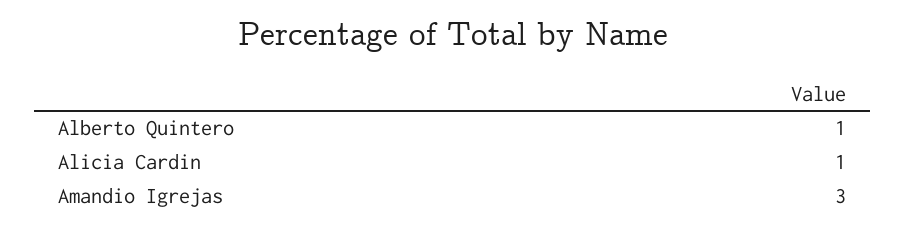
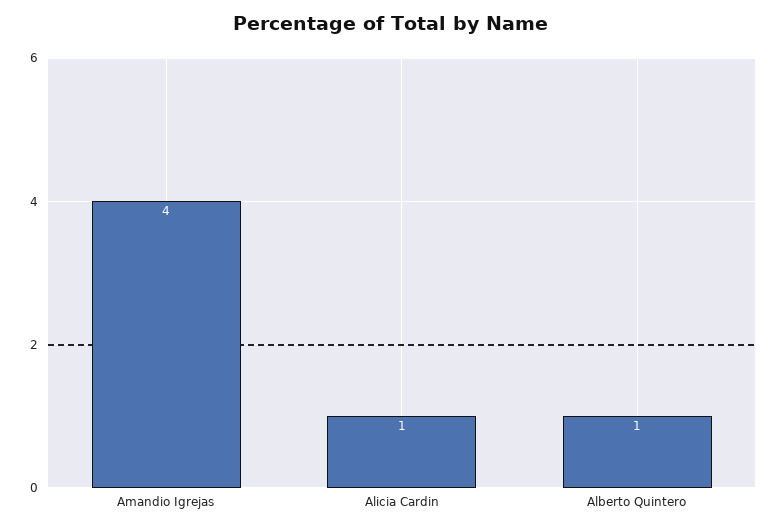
Amandio Igrejas: 3 -> 4

